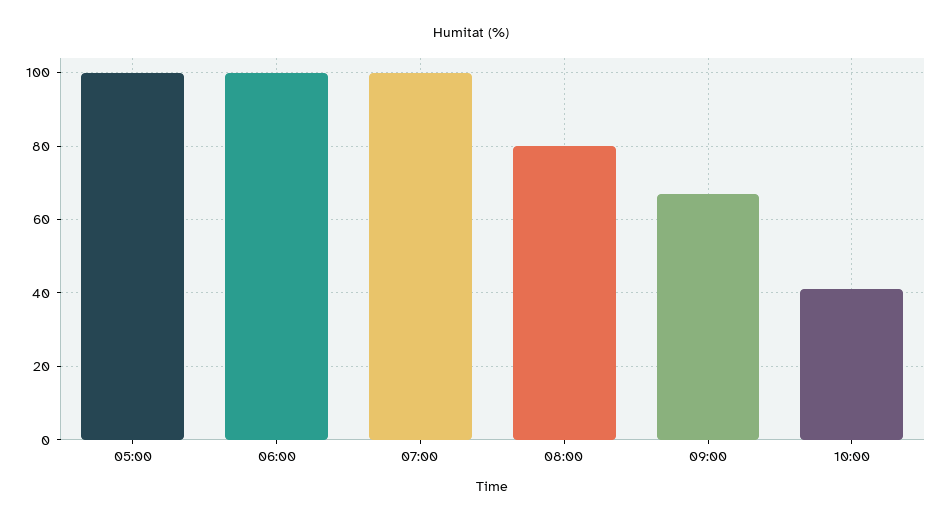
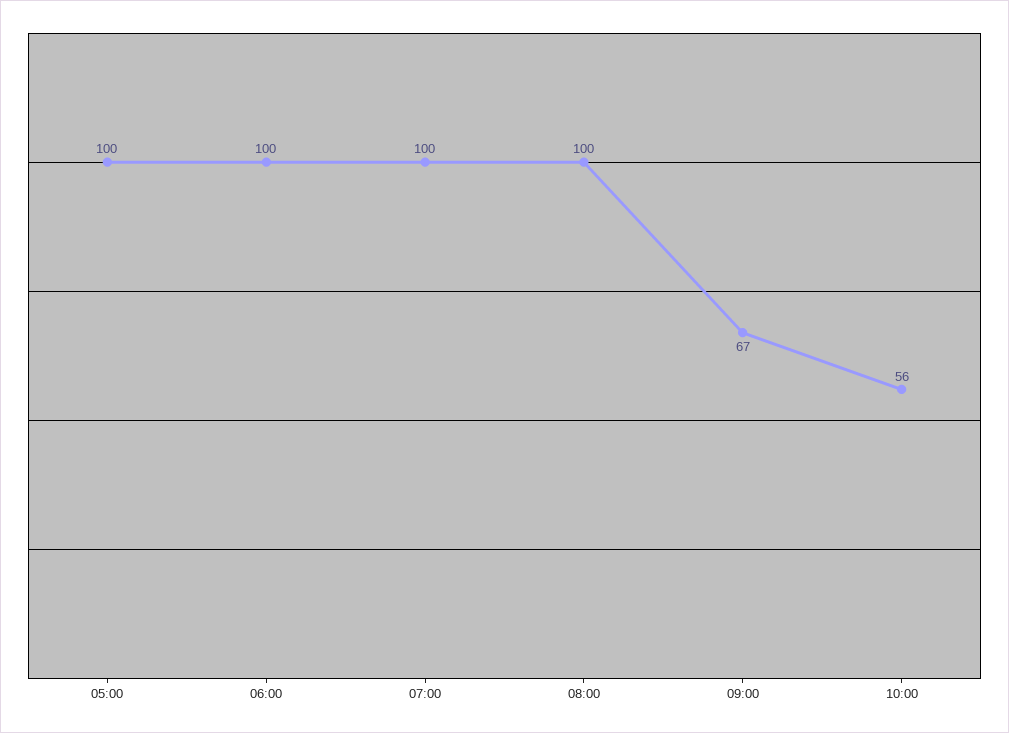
08:00: 80 -> 100
10:00: 40 -> 56

